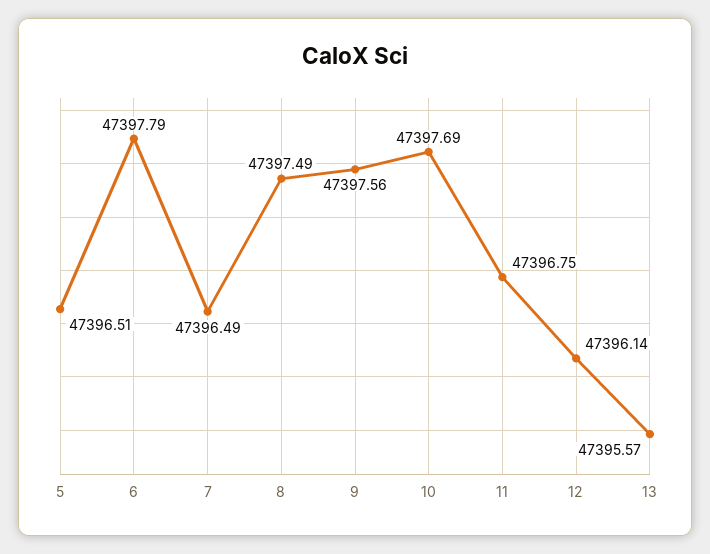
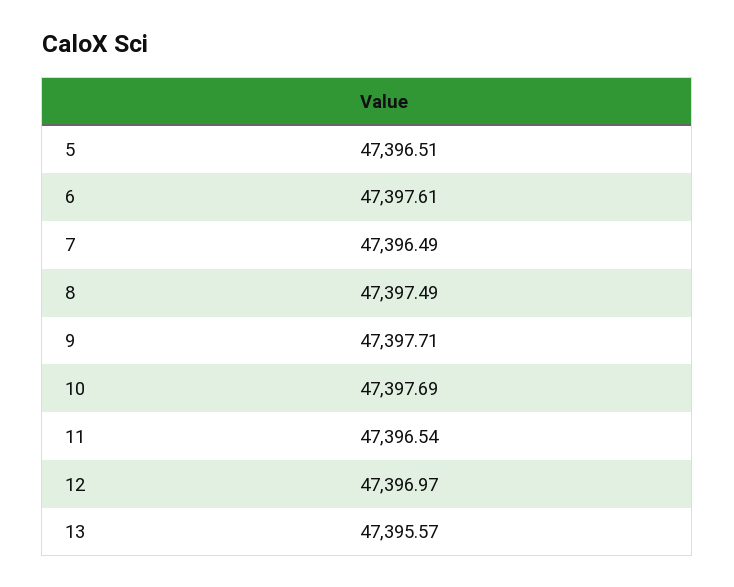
6: 47397.79 -> 47397.61
9: 47397.56 -> 47397.71
11: 47396.75 -> 47396.54
12: 47396.14 -> 47396.97

